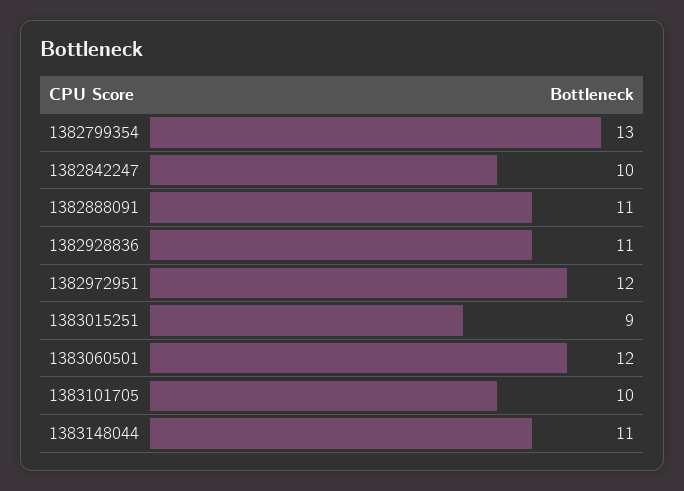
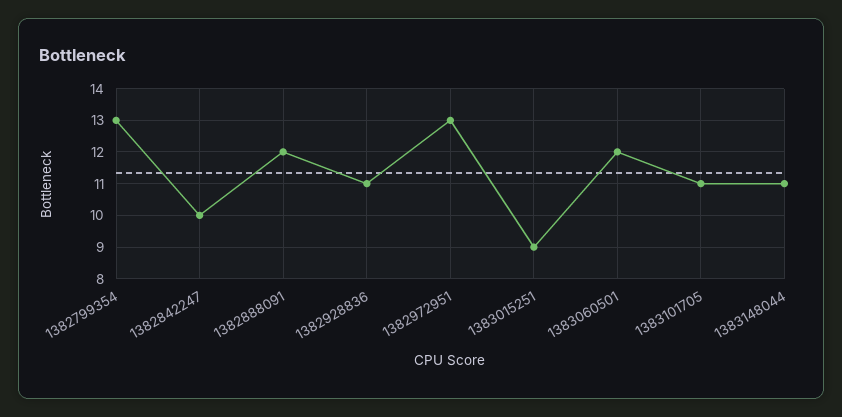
1382888091: 11 -> 12
1382972951: 12 -> 13
1383101705: 10 -> 11

